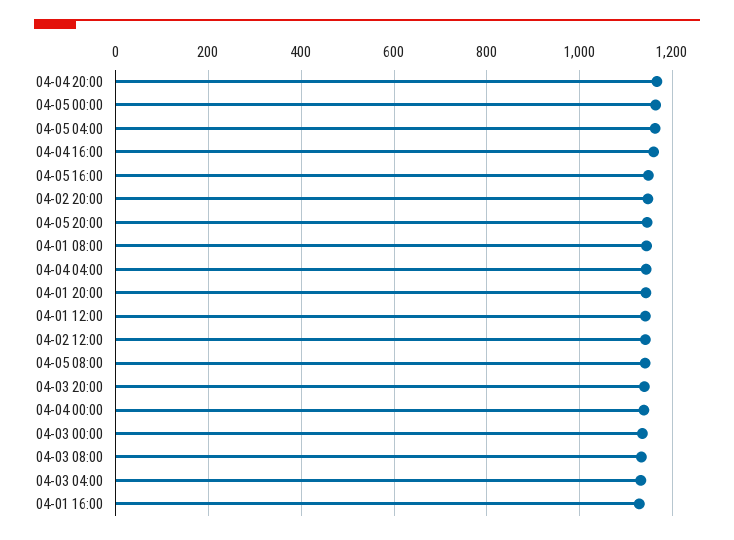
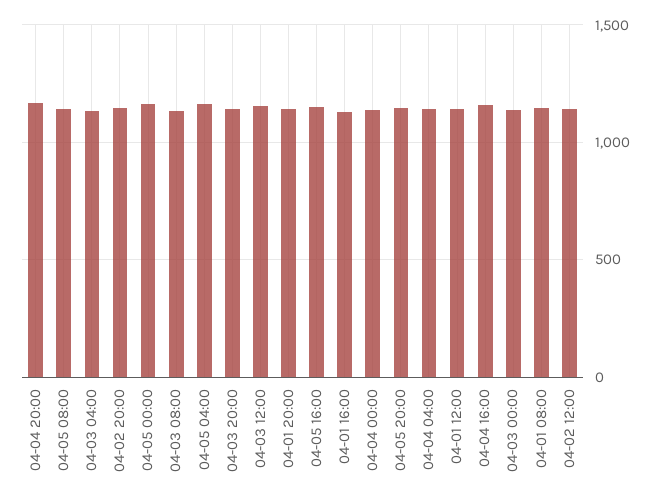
04-03 12:00: none -> 1150

